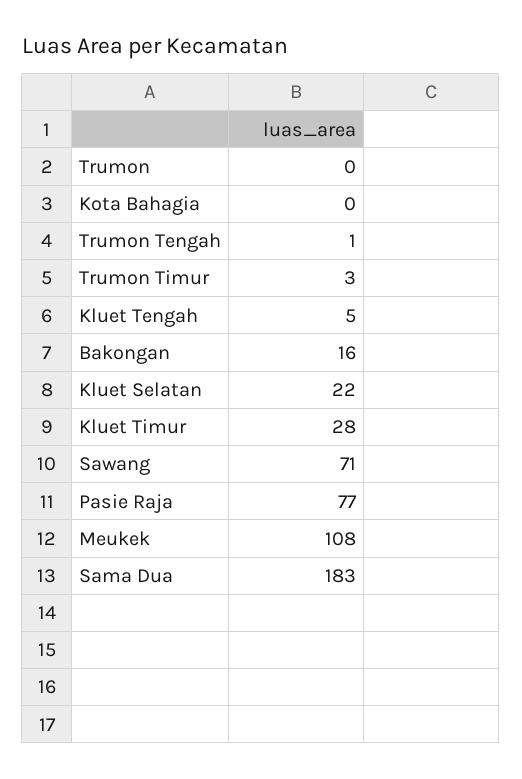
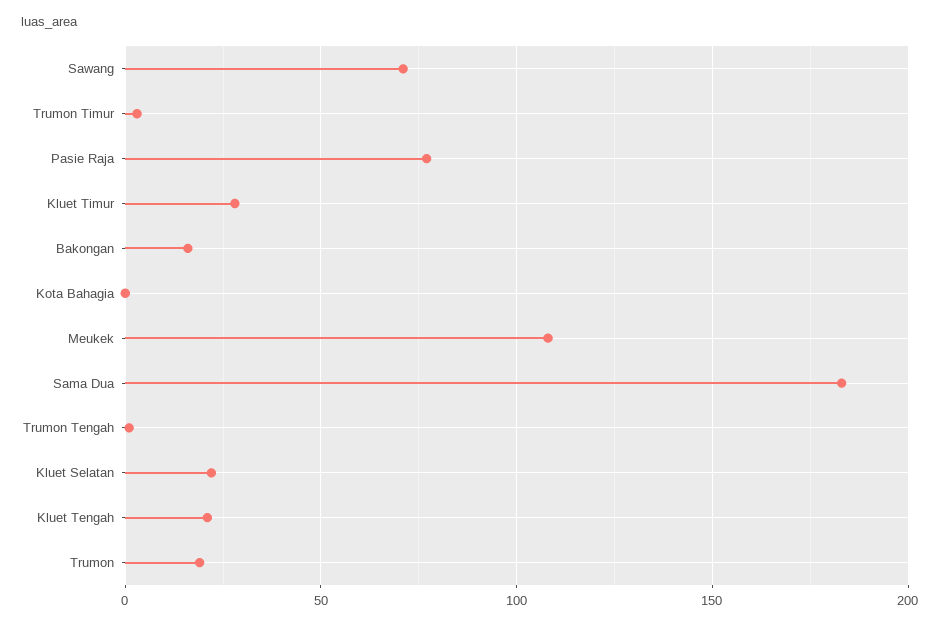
Trumon: 0 -> 20
Kluet Tengah: 5 -> 20

